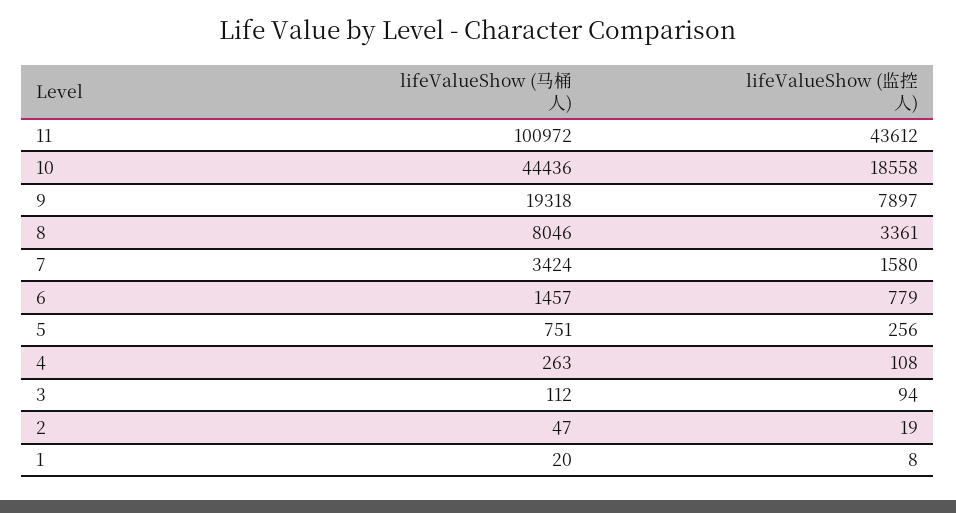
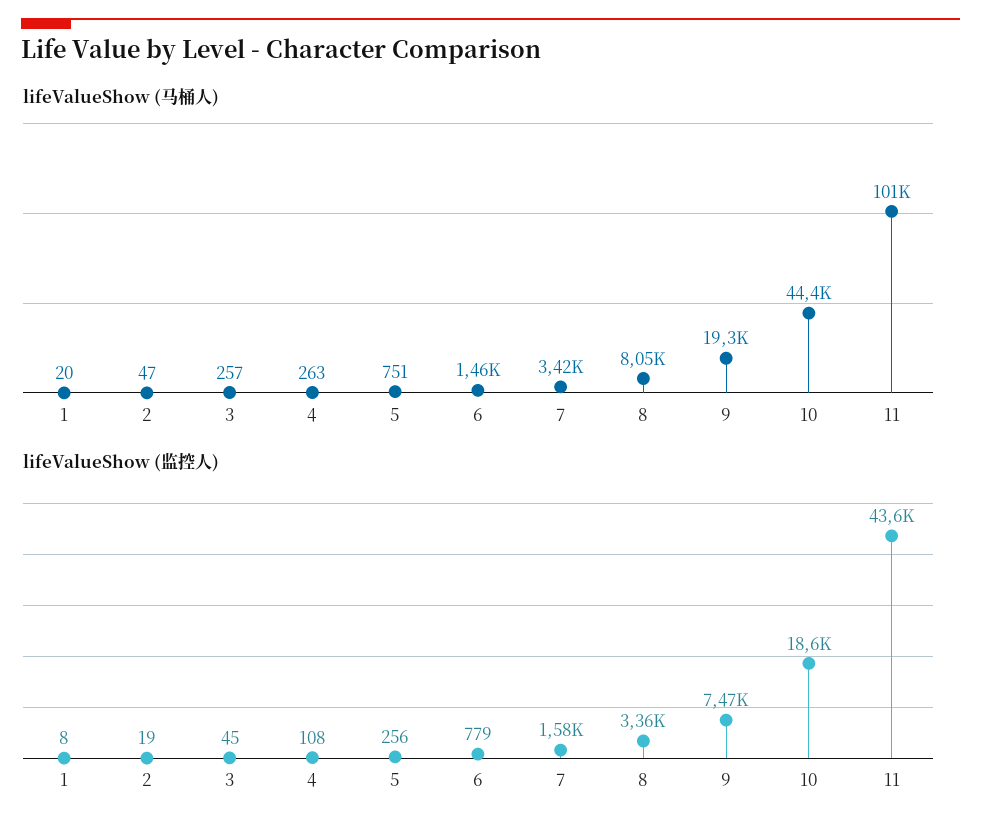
lifeValueShow (监控人), 9: 7897 -> 7470
lifeValueShow (马桶人), 3: 112 -> 257
lifeValueShow (监控人), 3: 94 -> 45

